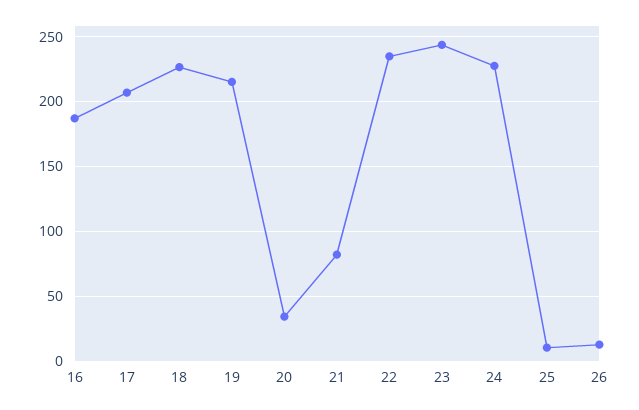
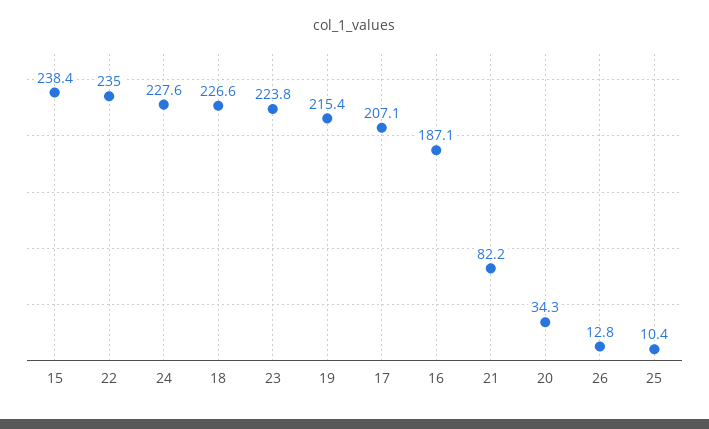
23: 245 -> 223.8
15: none -> 238.4

